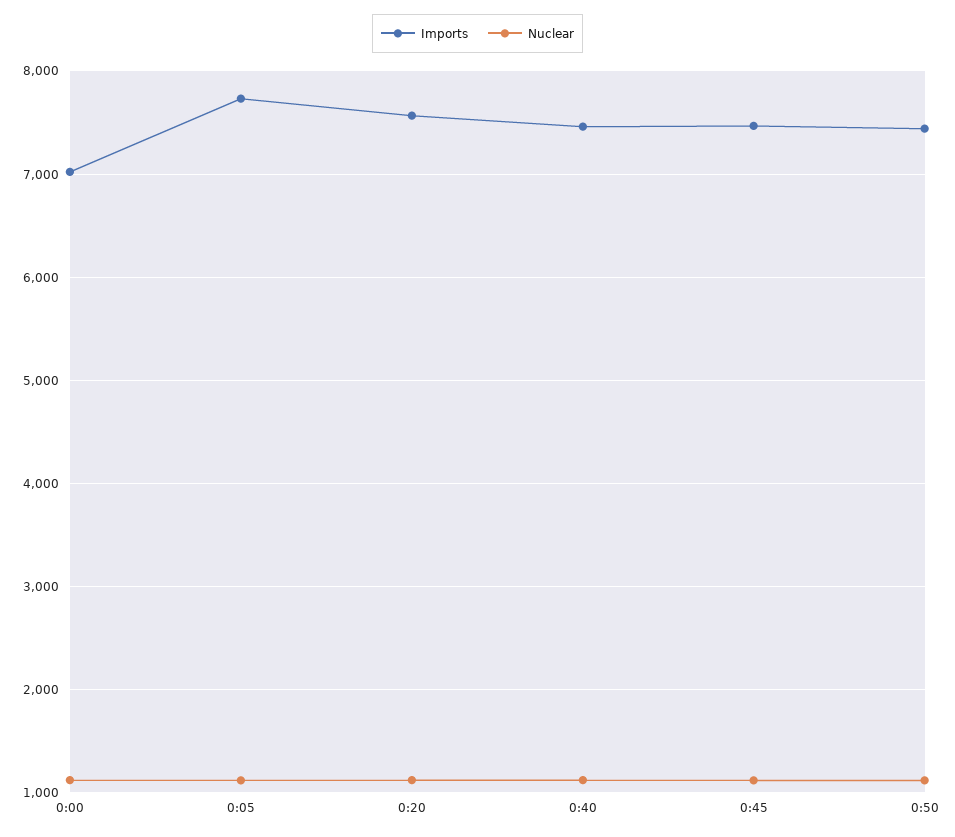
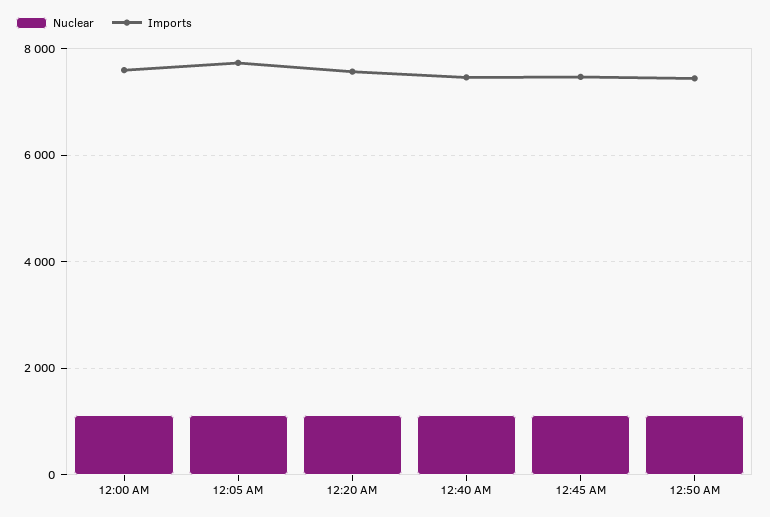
Imports, 0:00: 7000 -> 7600

